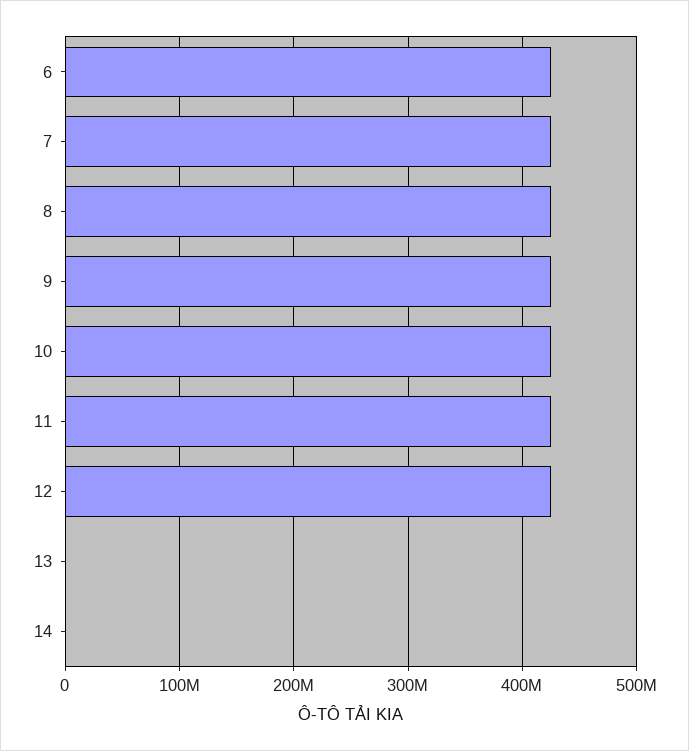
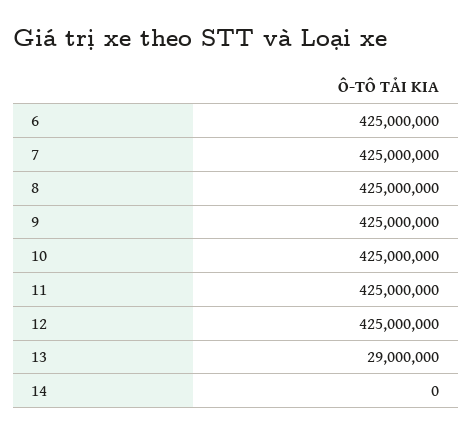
13: 0 -> 29000000

